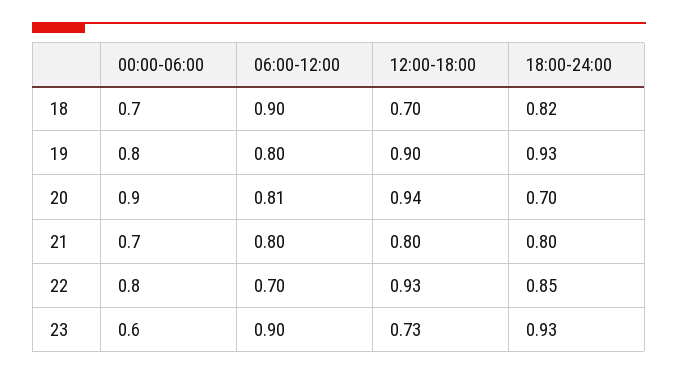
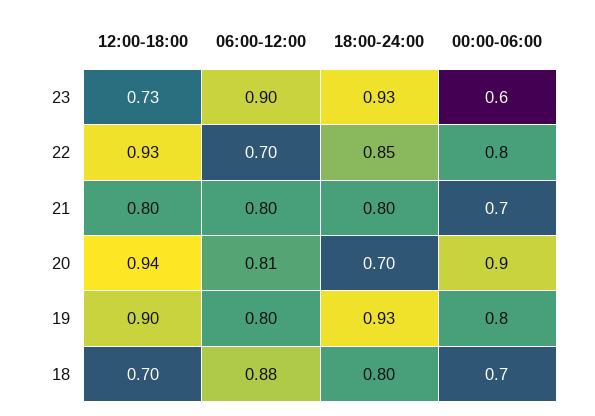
06:00-12:00, 18: 0.9 -> 0.88
18:00-24:00, 18: 0.82 -> 0.8

